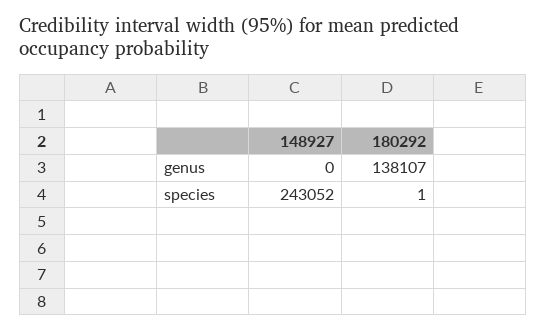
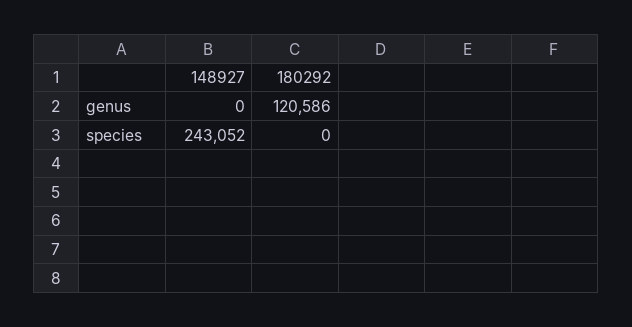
180292, genus: 138107 -> 120586
180292, species: 1 -> 0

